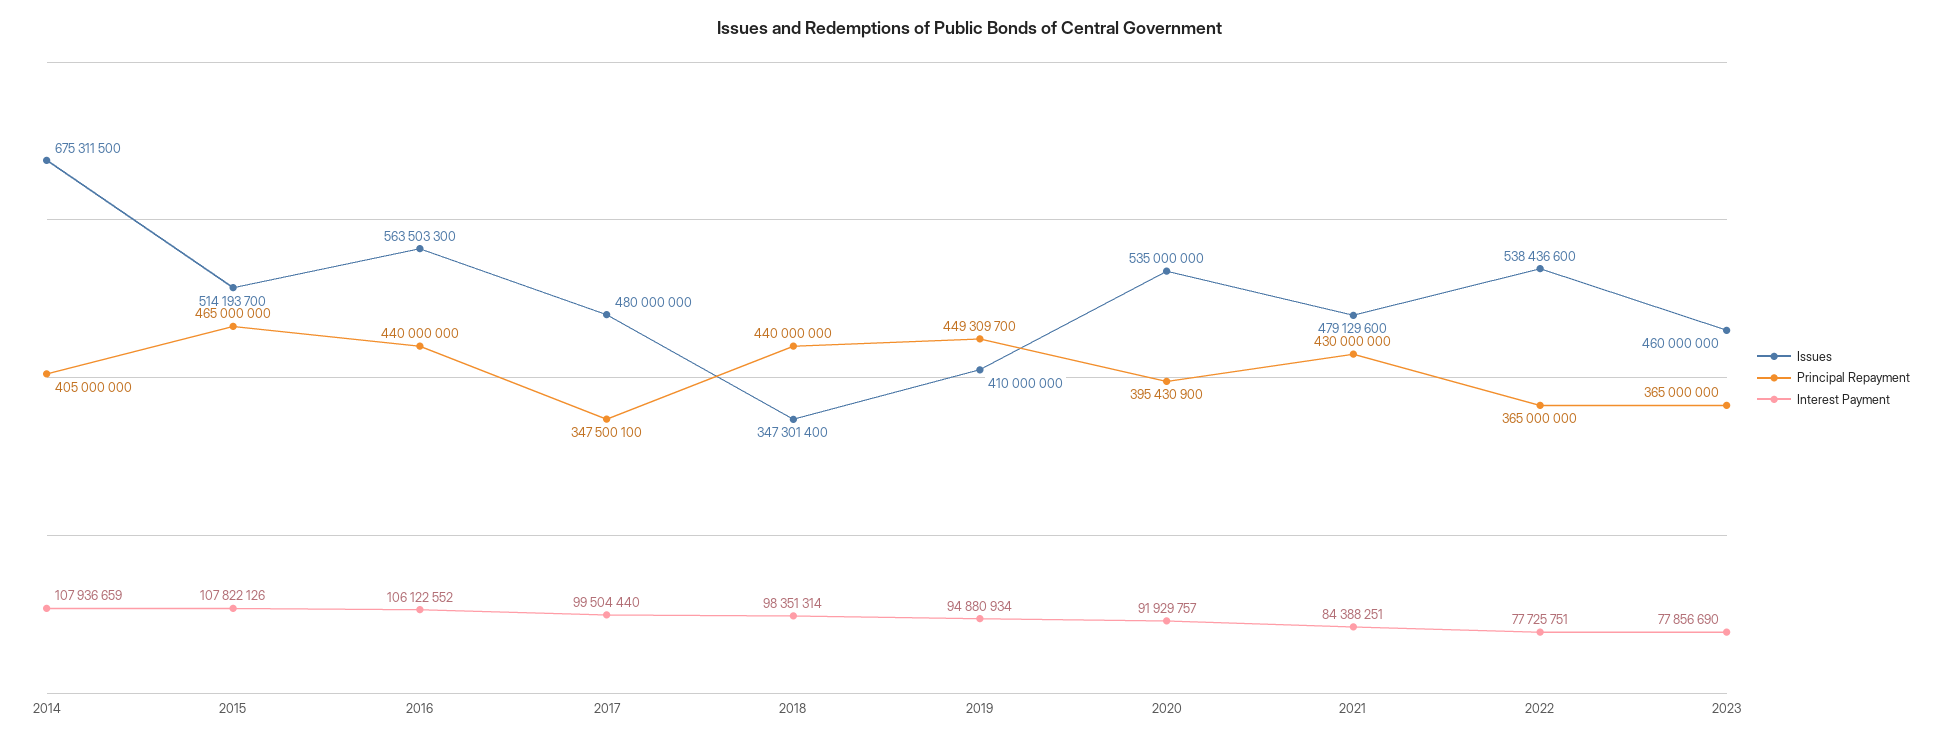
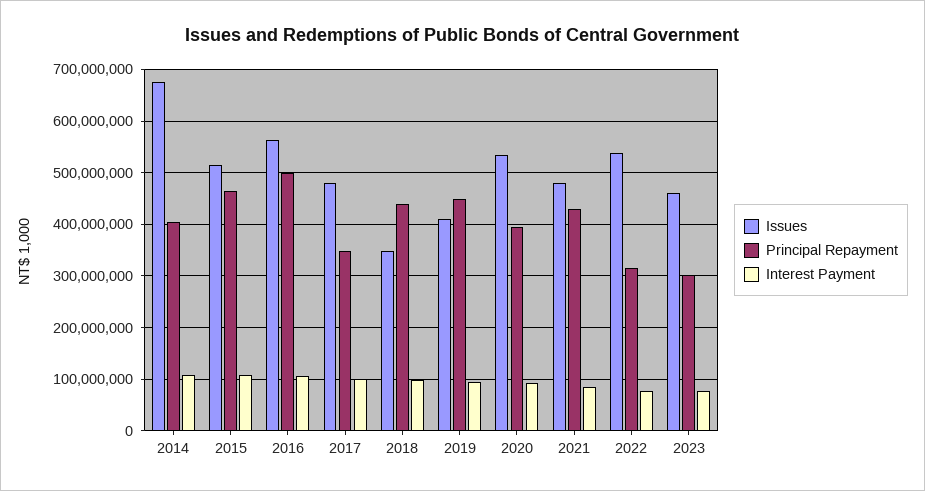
Principal Repayment, 2016: 440000000 -> 500000000
Principal Repayment, 2022: 365000000 -> 320000000
Principal Repayment, 2023: 365000000 -> 300000000

